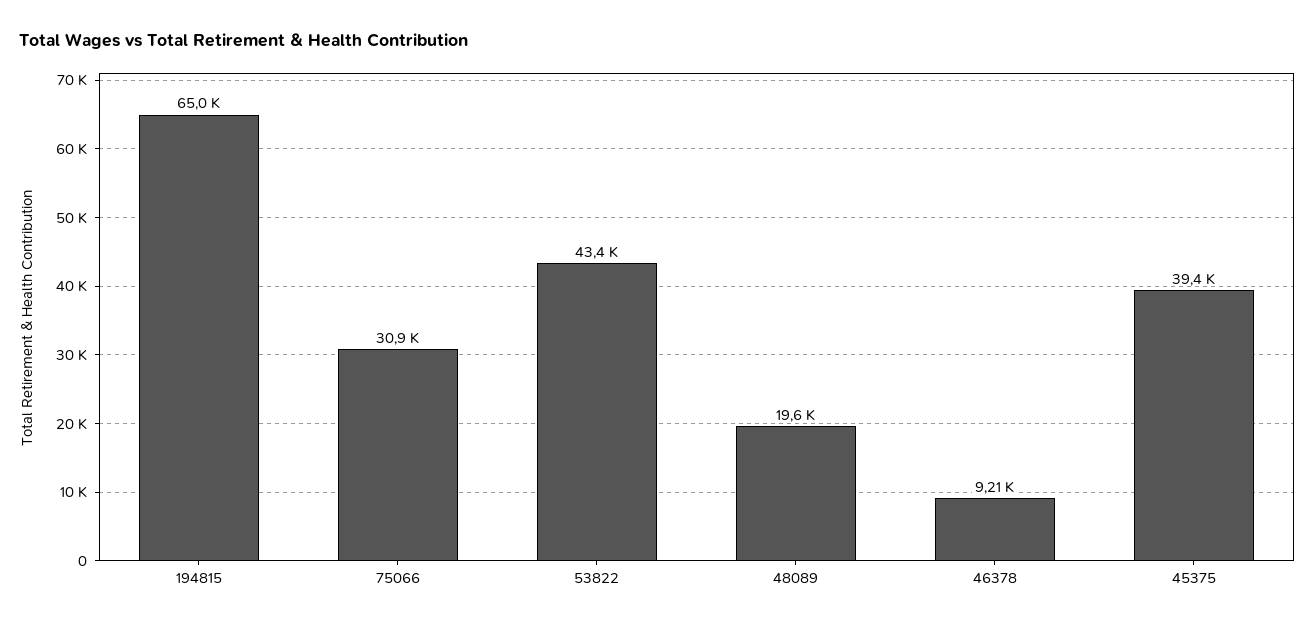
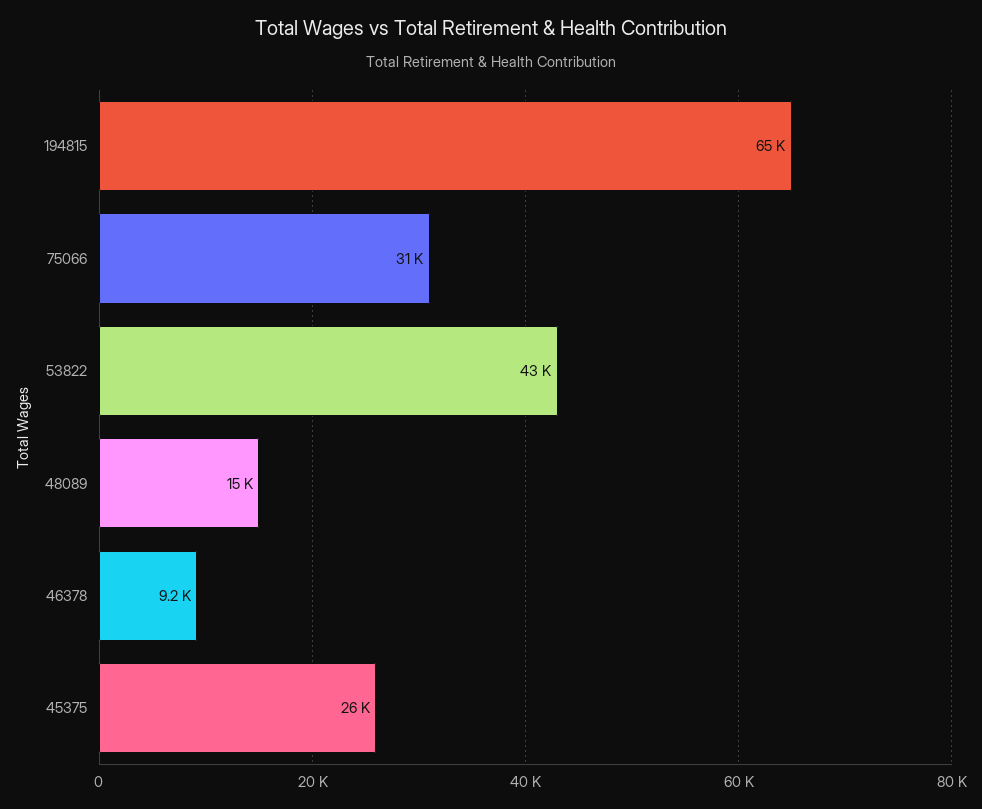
48089: 19600 -> 15000
45375: 39400 -> 26000

